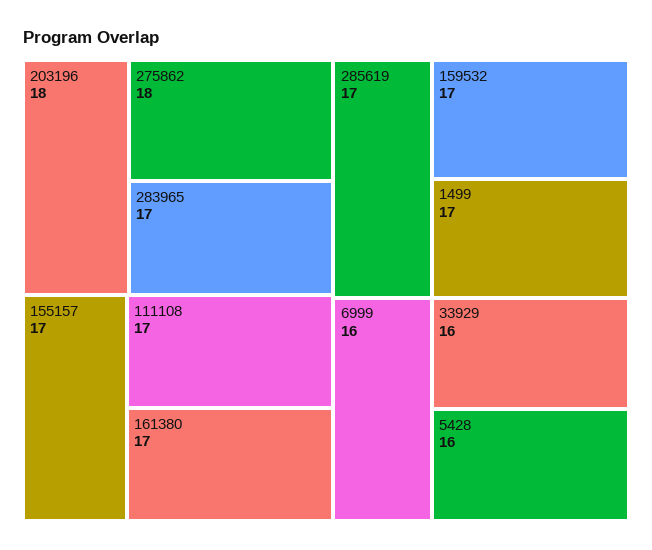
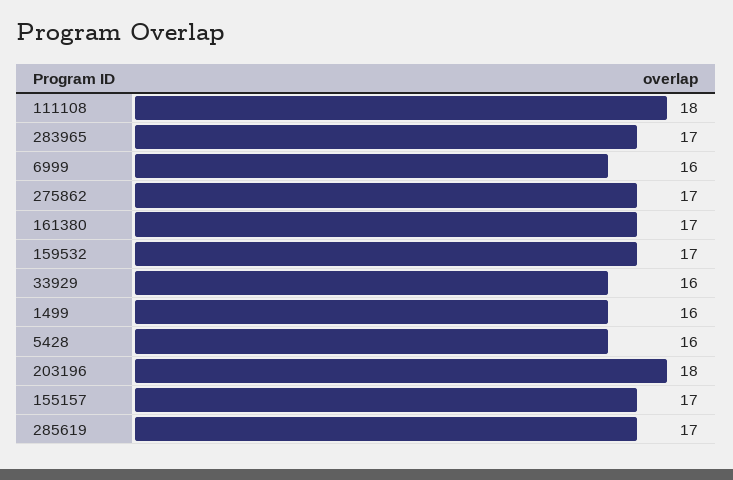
275862: 18 -> 17
111108: 17 -> 18
1499: 17 -> 16

